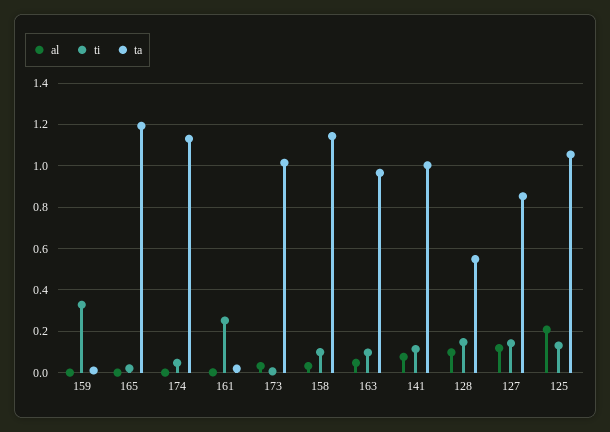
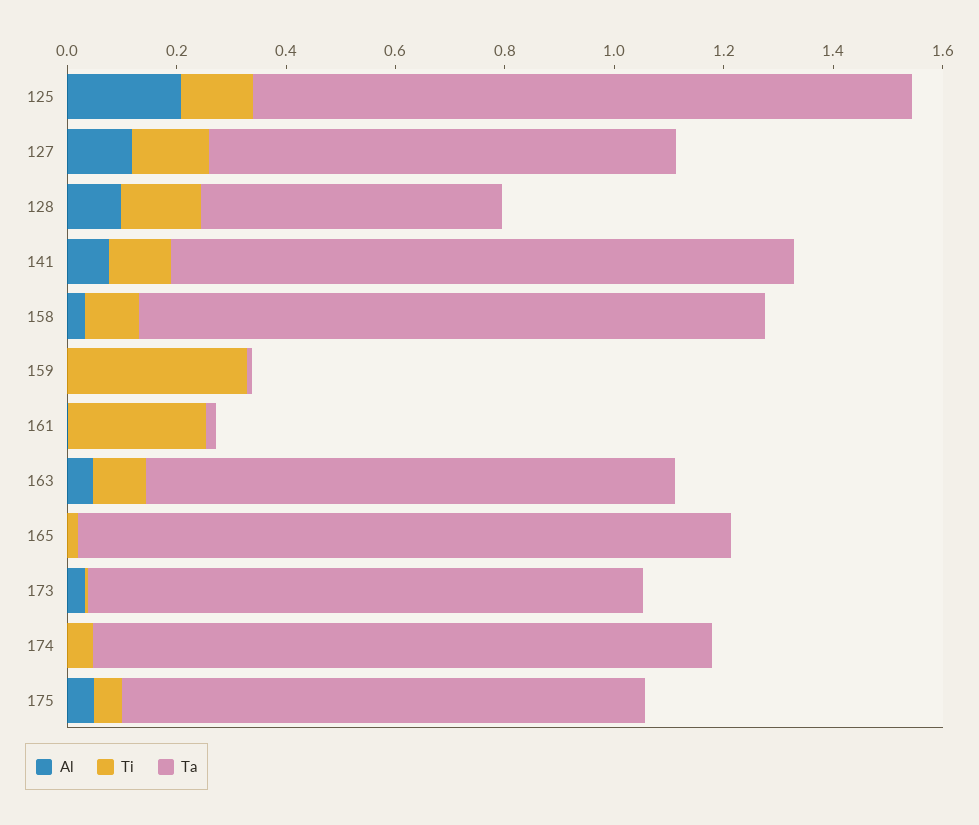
ta, 141: 1 -> 1.15
ta, 125: 1.05 -> 1.2
al, 175: none -> 0.05
ti, 175: none -> 0.05
ta, 175: none -> 0.95

